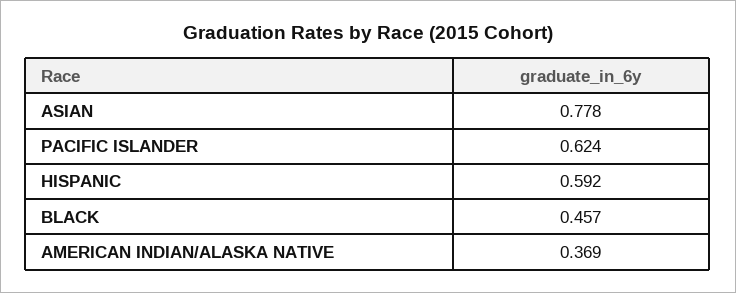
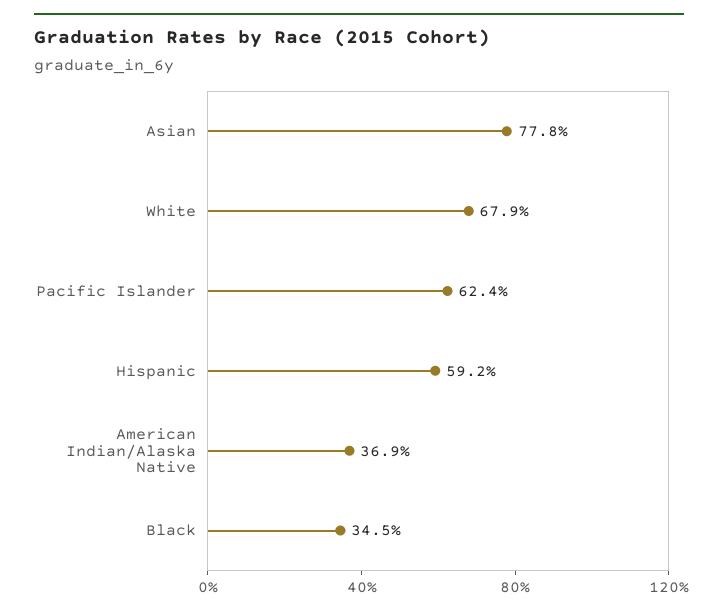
BLACK: 0.457 -> 0.345
White: none -> 0.679

